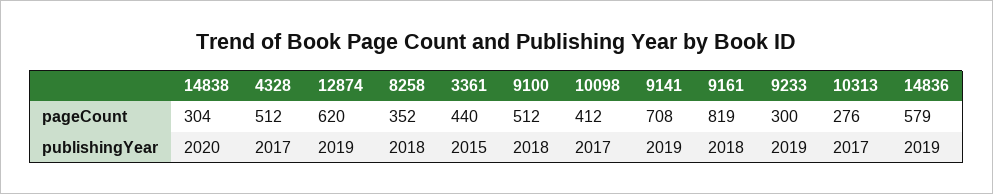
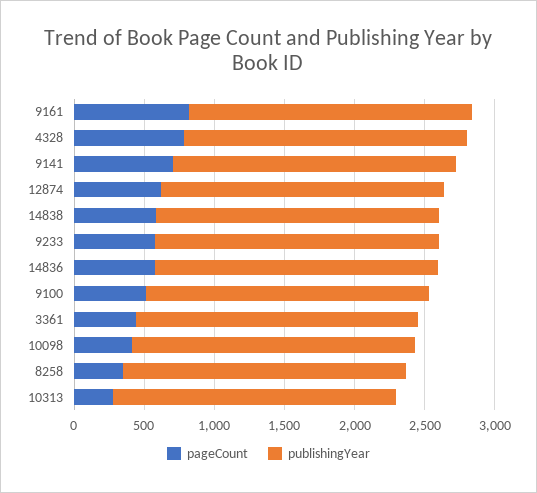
pageCount, 14838: 304 -> 600
pageCount, 4328: 512 -> 800
pageCount, 9233: 300 -> 600

